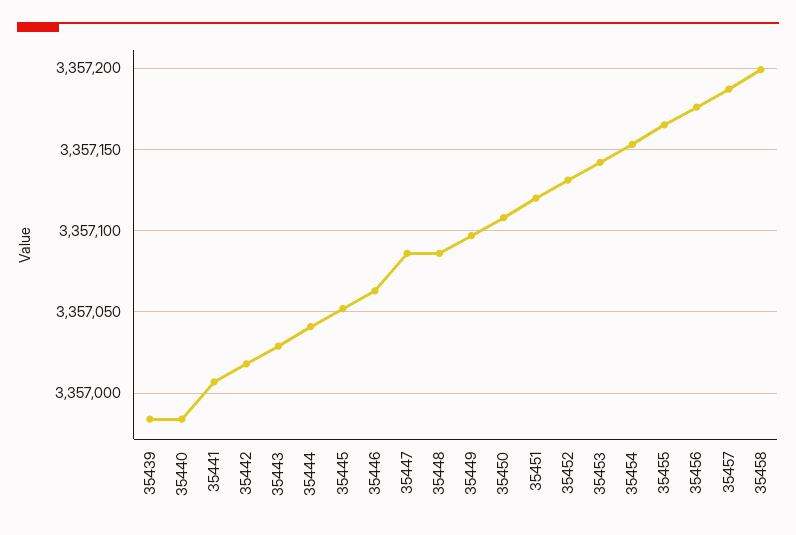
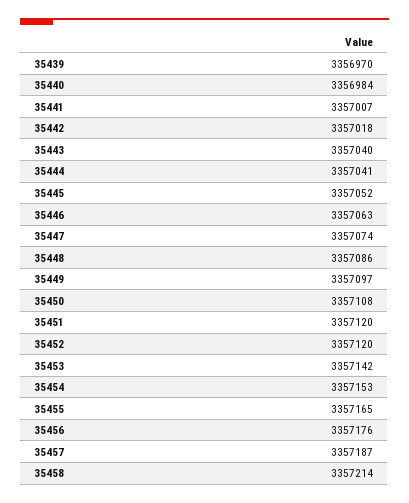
35439: 3356985 -> 3356970
35443: 3357030 -> 3357040
35447: 3357085 -> 3357074
35452: 3357130 -> 3357120
35458: 3357200 -> 3357214

